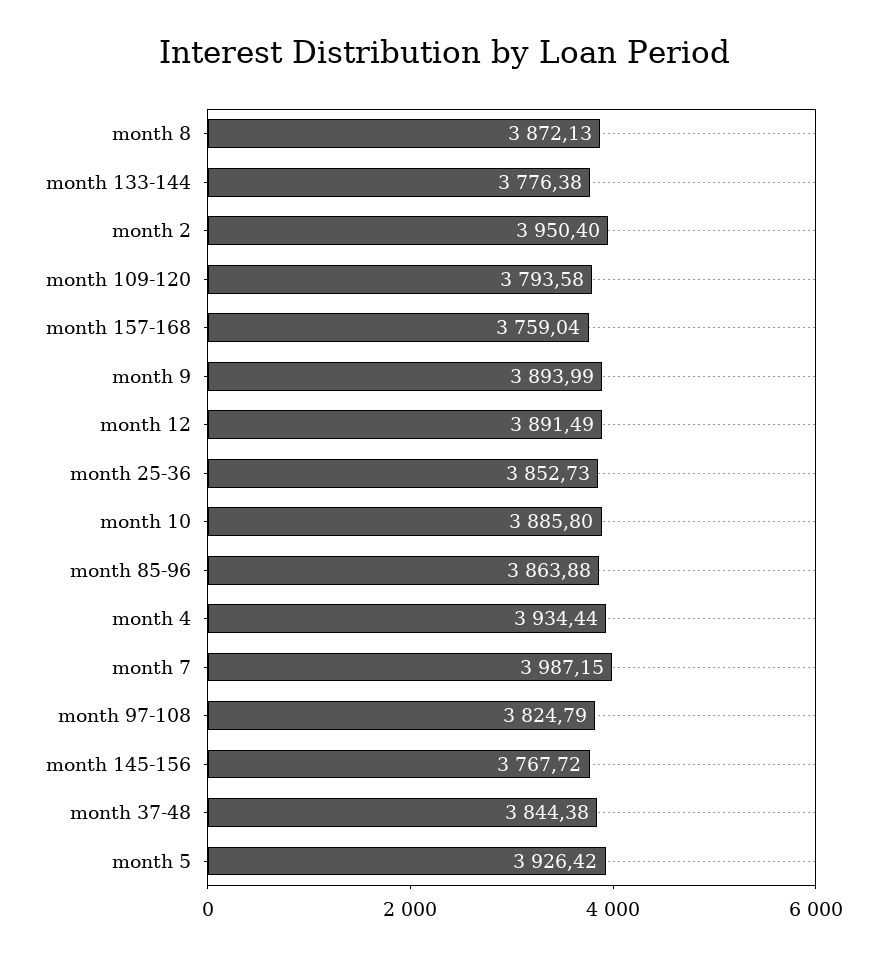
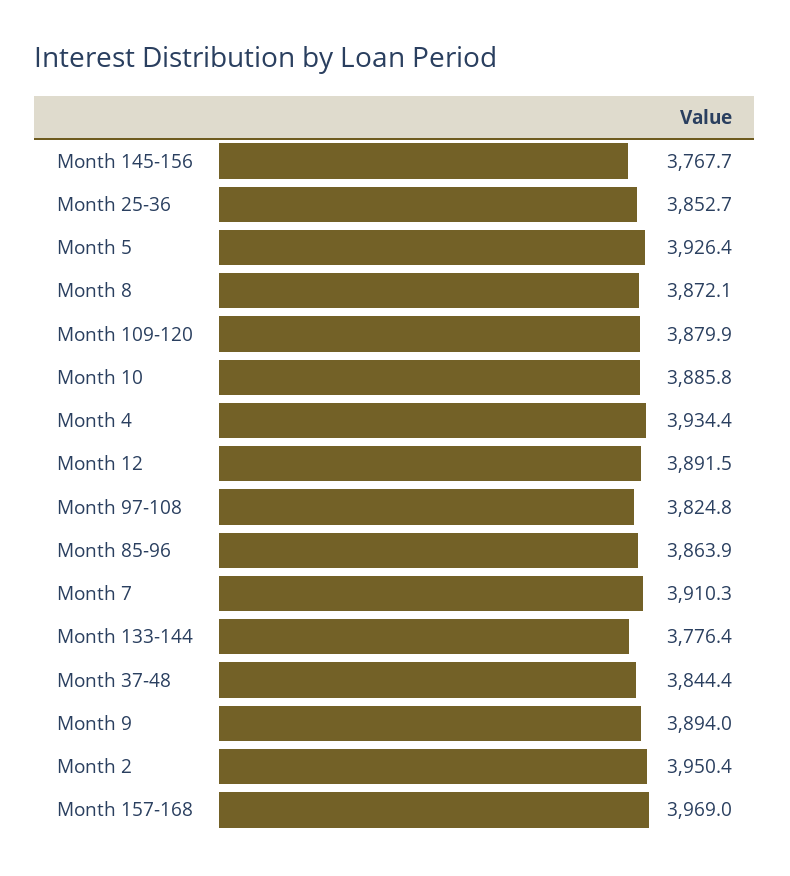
month 109-120: 3793.58 -> 3879.9
month 157-168: 3759.04 -> 3969
month 7: 3987.15 -> 3910.3

